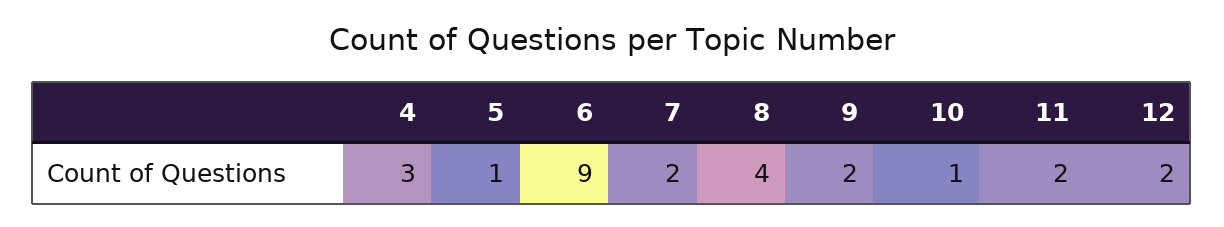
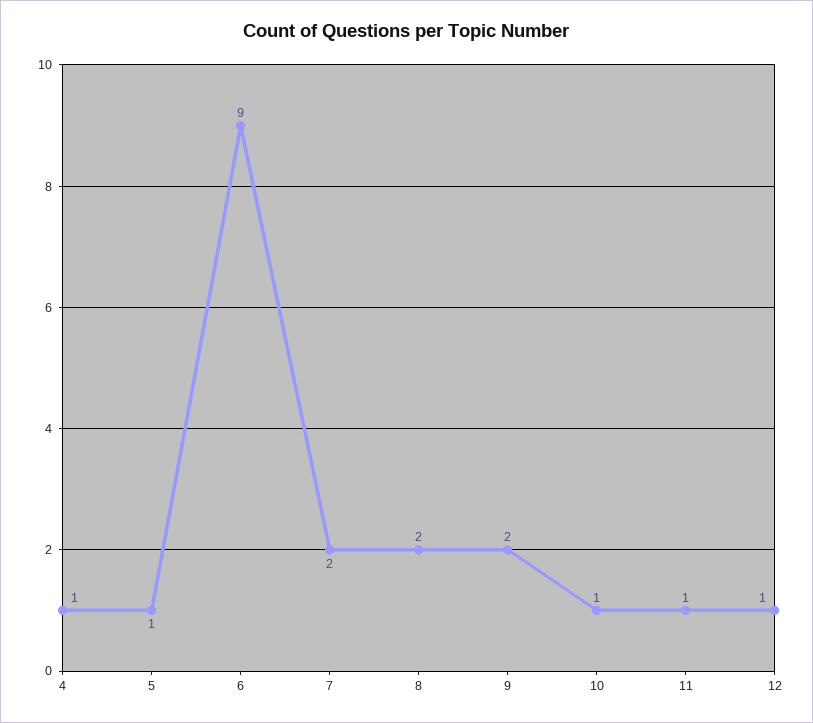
4: 3 -> 1
8: 4 -> 2
11: 2 -> 1
12: 2 -> 1

